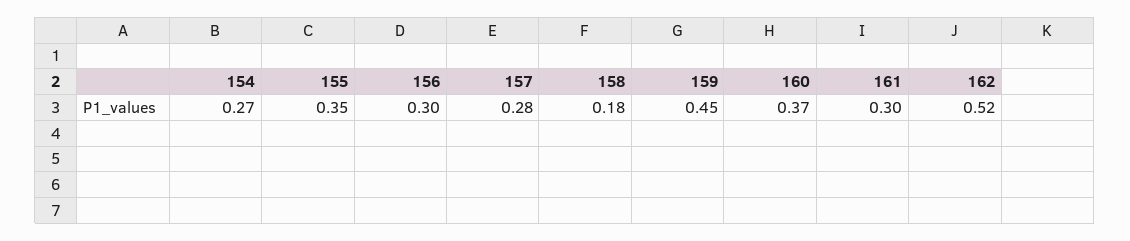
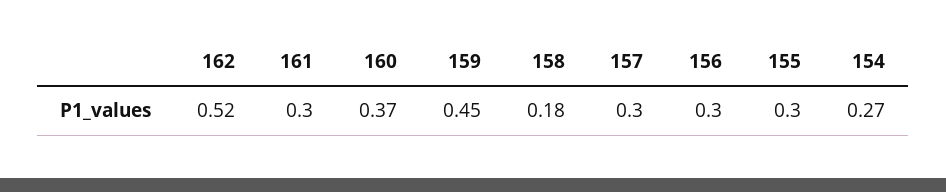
155: 0.35 -> 0.3
157: 0.28 -> 0.3

